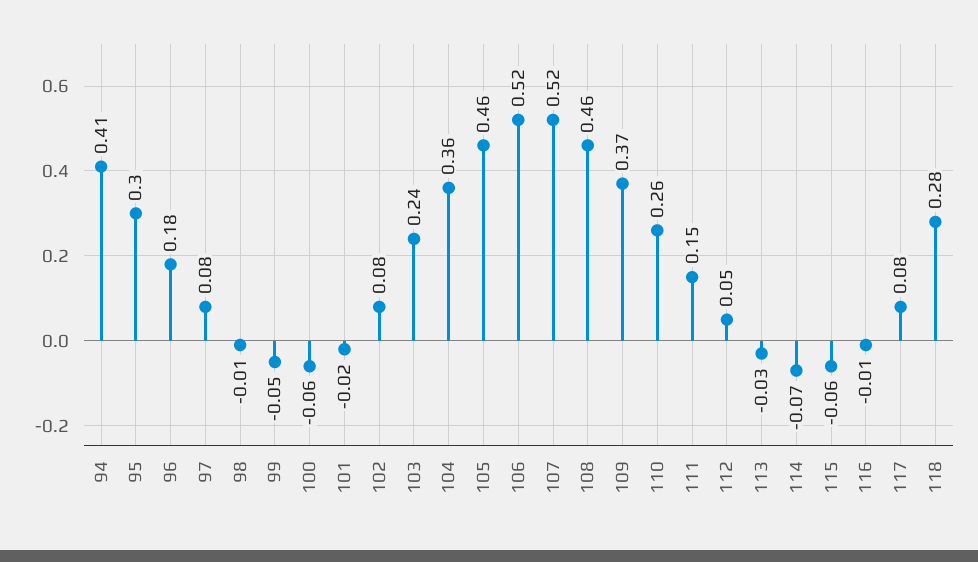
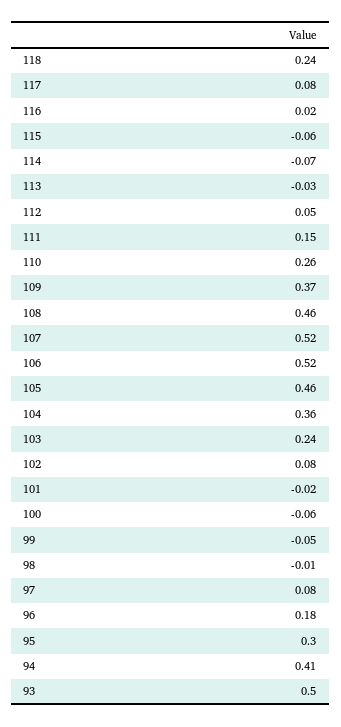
116: -0.01 -> 0.02
118: 0.28 -> 0.24
93: none -> 0.5

